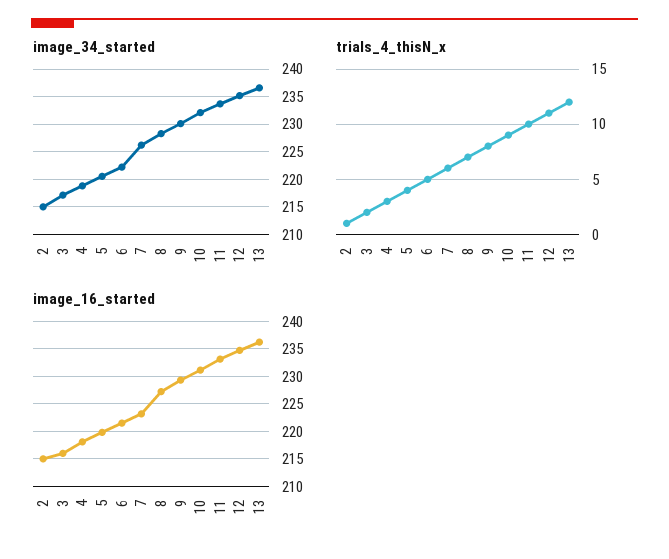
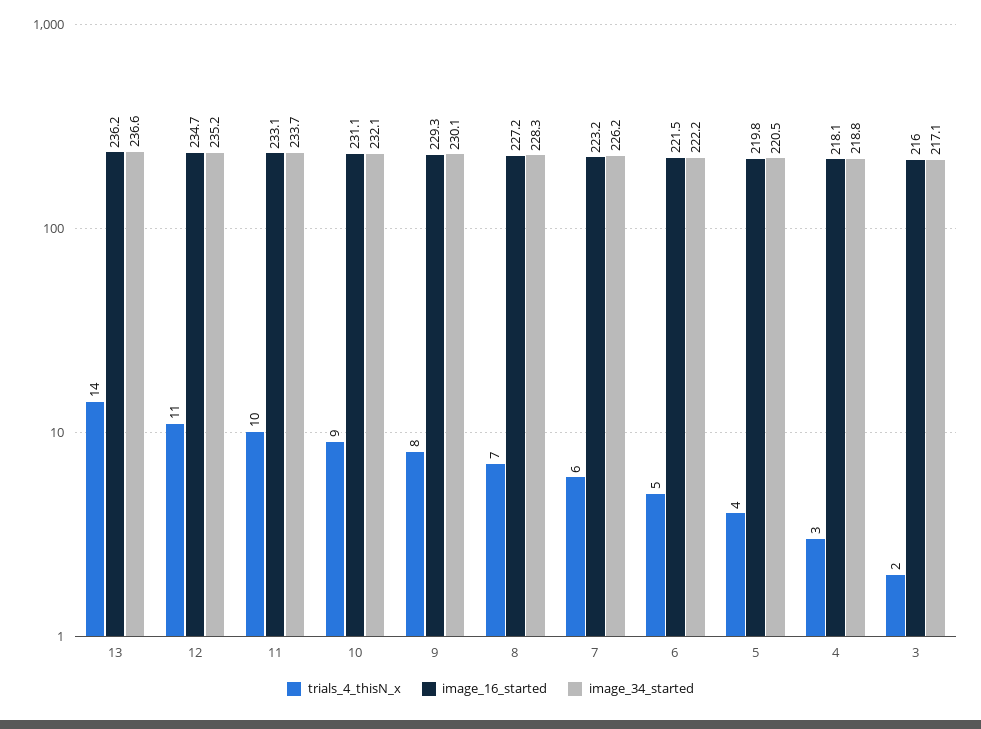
image_34_started, 2: 215 -> none
trials_4_thisN_x, 2: 1 -> none
trials_4_thisN_x, 13: 12 -> 14
image_16_started, 2: 215 -> none

